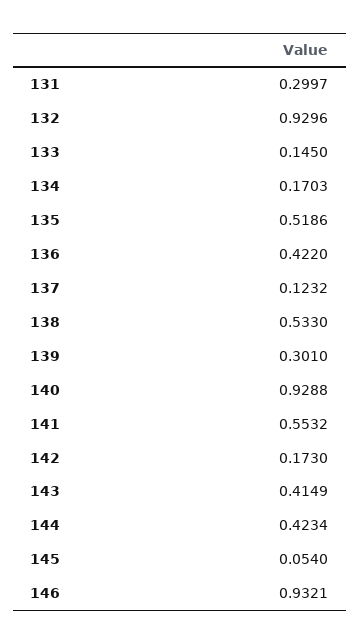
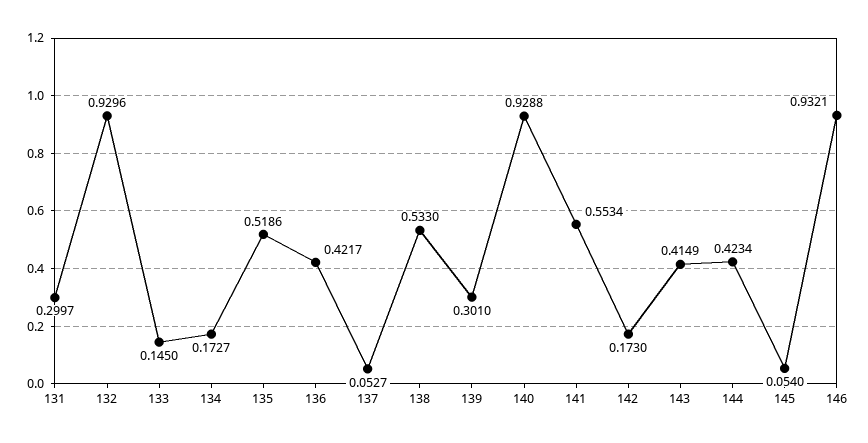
134: 0.1703 -> 0.1727
136: 0.422 -> 0.4217
137: 0.1232 -> 0.0527
141: 0.5532 -> 0.5534

